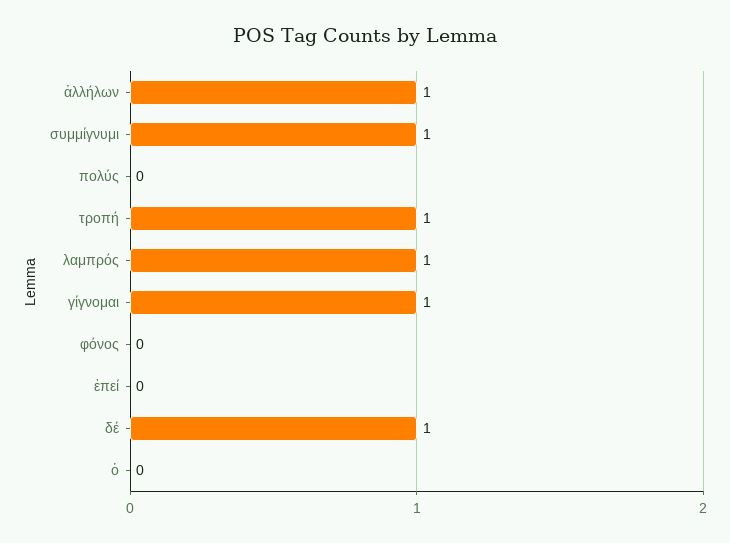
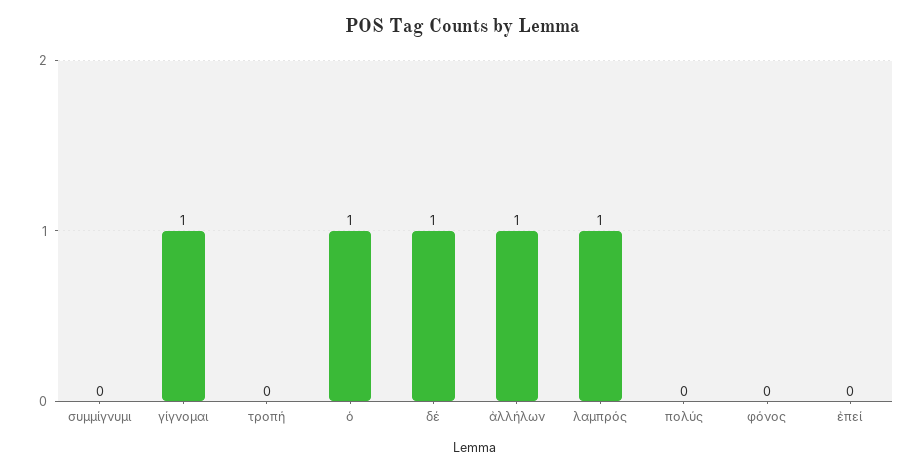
συμμίγνυμι: 1 -> 0
τροπή: 1 -> 0
ὁ: 0 -> 1

